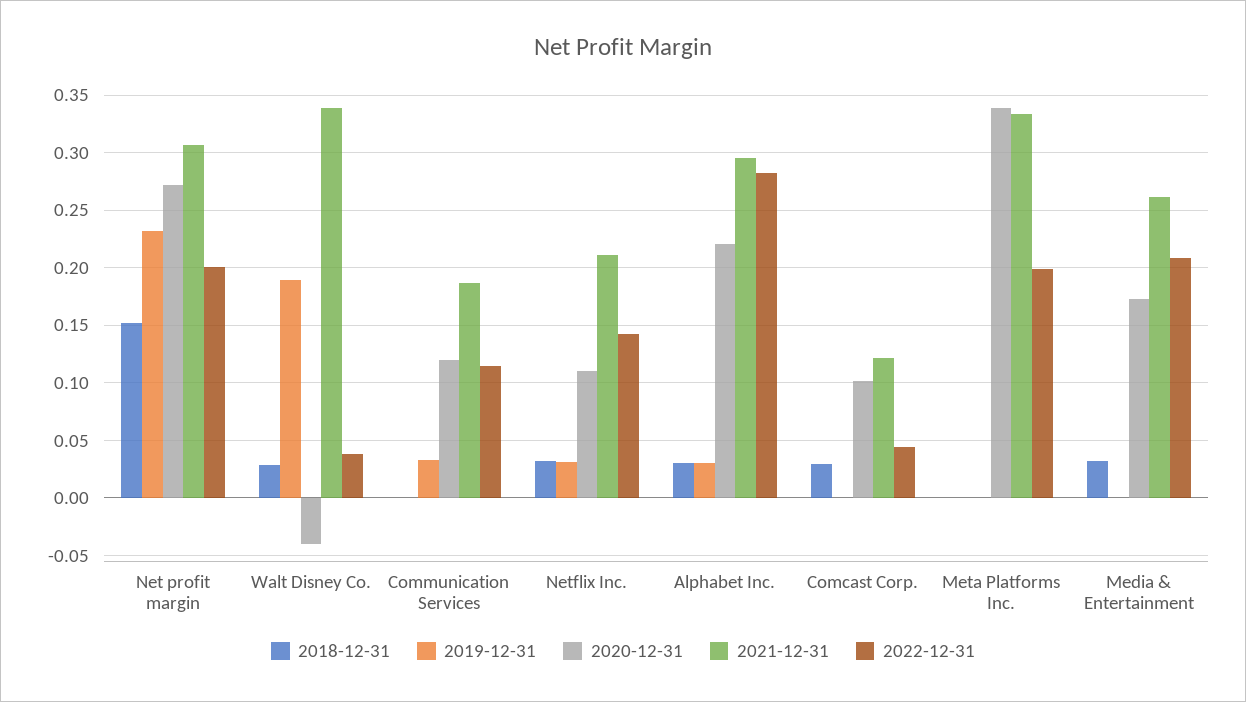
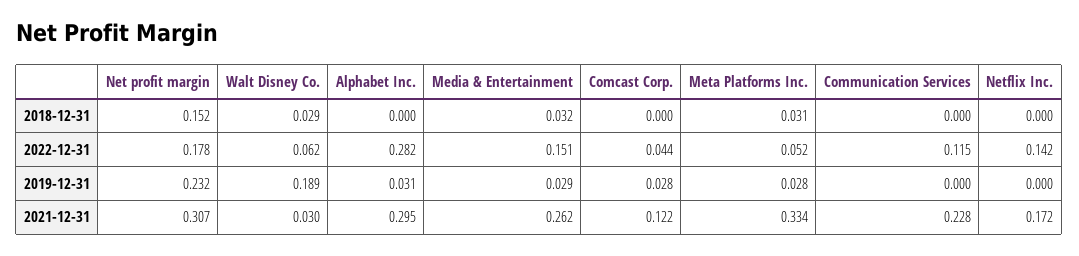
2020-12-31, Net profit margin: 0.27 -> none
2022-12-31, Net profit margin: 0.2 -> 0.178
2020-12-31, Walt Disney Co.: -0.04 -> none
2021-12-31, Walt Disney Co.: 0.34 -> 0.03
2022-12-31, Walt Disney Co.: 0.04 -> 0.062
2019-12-31, Communication Services: 0.03 -> 0
2020-12-31, Communication Services: 0.12 -> none
2021-12-31, Communication Services: 0.19 -> 0.228
2018-12-31, Netflix Inc.: 0.03 -> 0
2019-12-31, Netflix Inc.: 0.03 -> 0
2020-12-31, Netflix Inc.: 0.11 -> none
2021-12-31, Netflix Inc.: 0.21 -> 0.172
2018-12-31, Alphabet Inc.: 0.03 -> 0
2020-12-31, Alphabet Inc.: 0.22 -> none
2018-12-31, Comcast Corp.: 0.03 -> 0
2019-12-31, Comcast Corp.: 0 -> 0.028
2020-12-31, Comcast Corp.: 0.1 -> none
2018-12-31, Meta Platforms Inc.: 0 -> 0.031
2019-12-31, Meta Platforms Inc.: 0 -> 0.028
2020-12-31, Meta Platforms Inc.: 0.34 -> none
2022-12-31, Meta Platforms Inc.: 0.2 -> 0.052
2019-12-31, Media & Entertainment: 0 -> 0.029
2020-12-31, Media & Entertainment: 0.17 -> none
2022-12-31, Media & Entertainment: 0.21 -> 0.151

